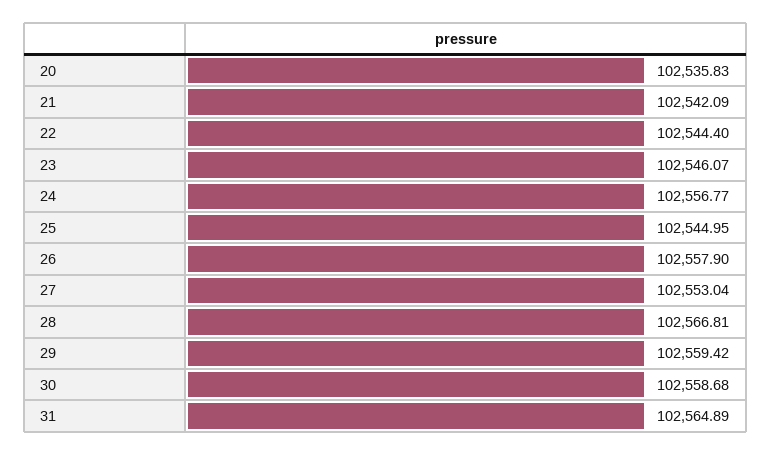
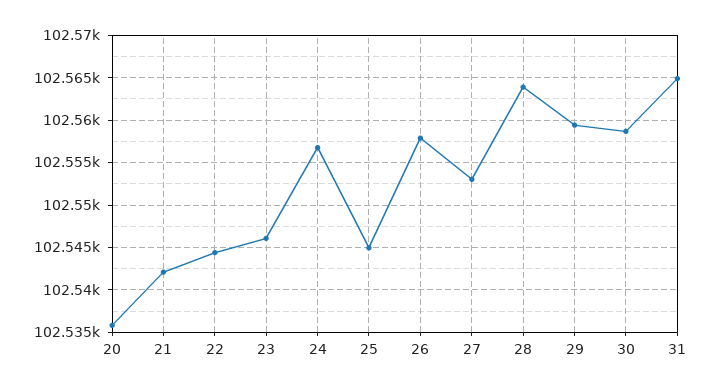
28: 102566.81 -> 102564

